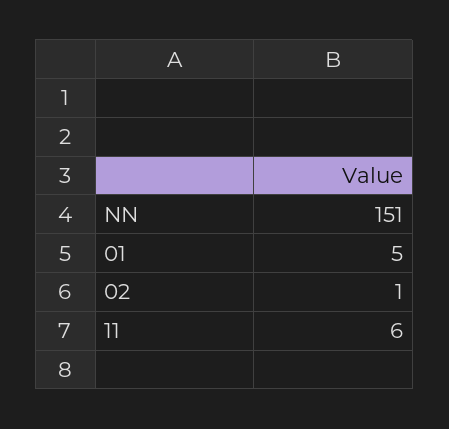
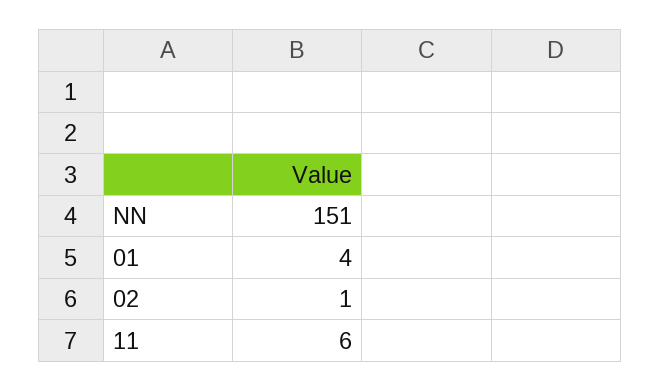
01: 5 -> 4

